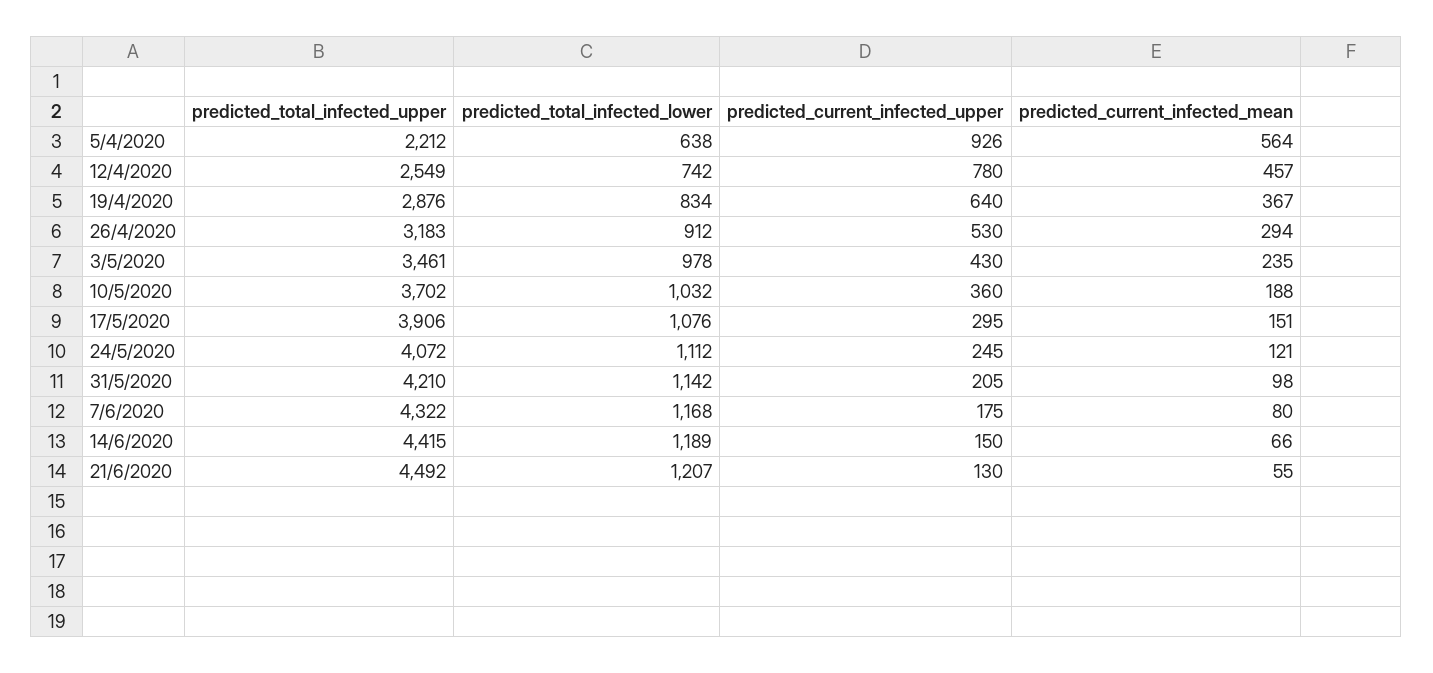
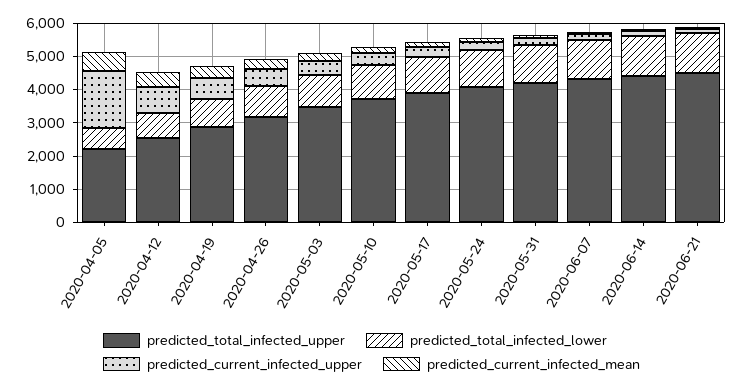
predicted_current_infected_upper, 5/4/2020: 926 -> 1750

